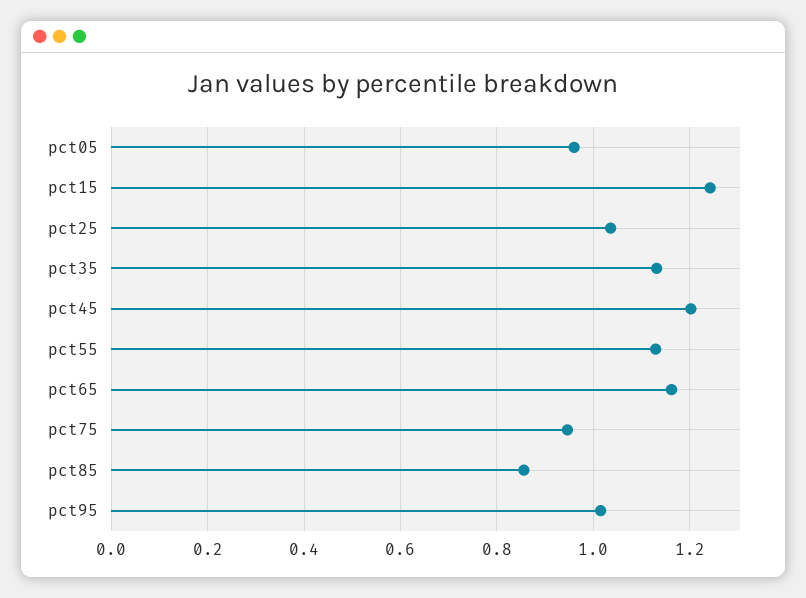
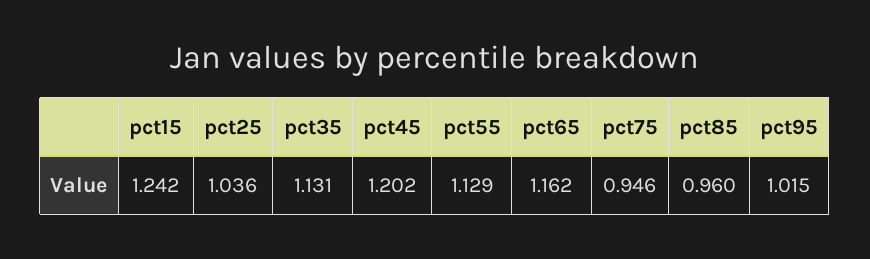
pct05: 0.96 -> none
pct85: 0.86 -> 0.96

